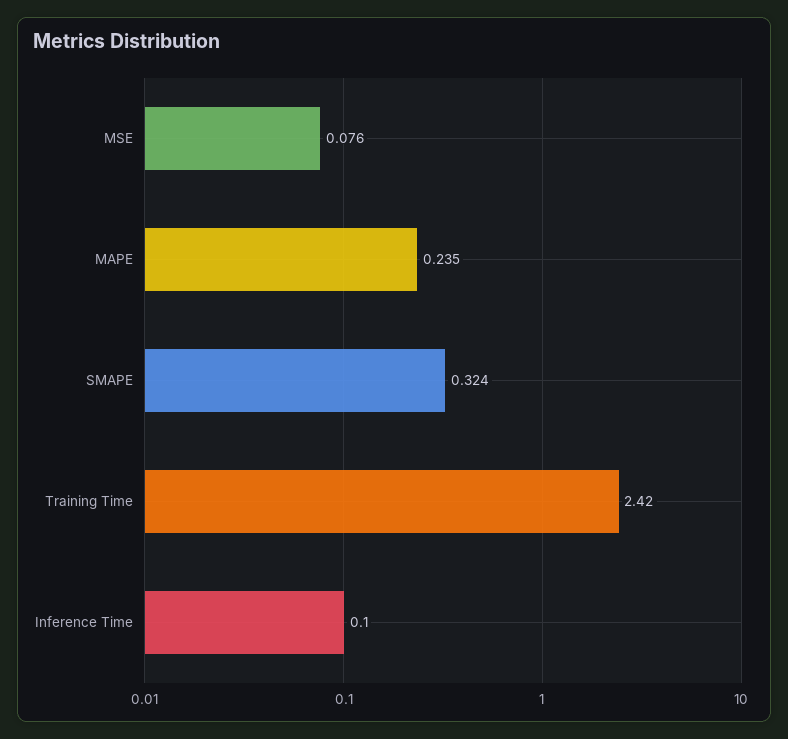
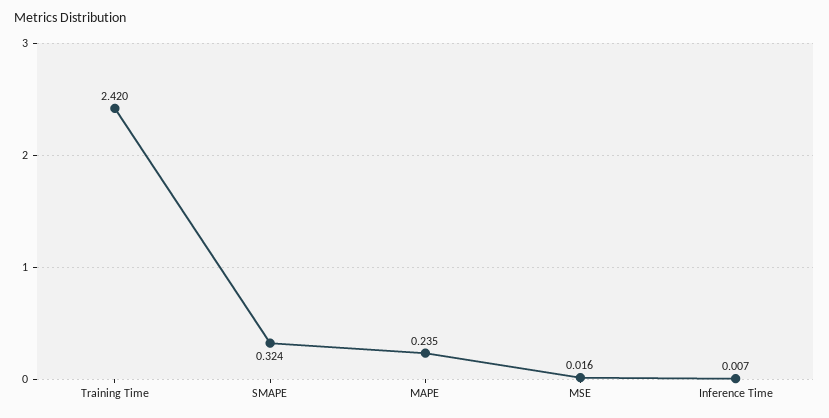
MSE: 0.076 -> 0.016
Inference Time: 0.1 -> 0.007

